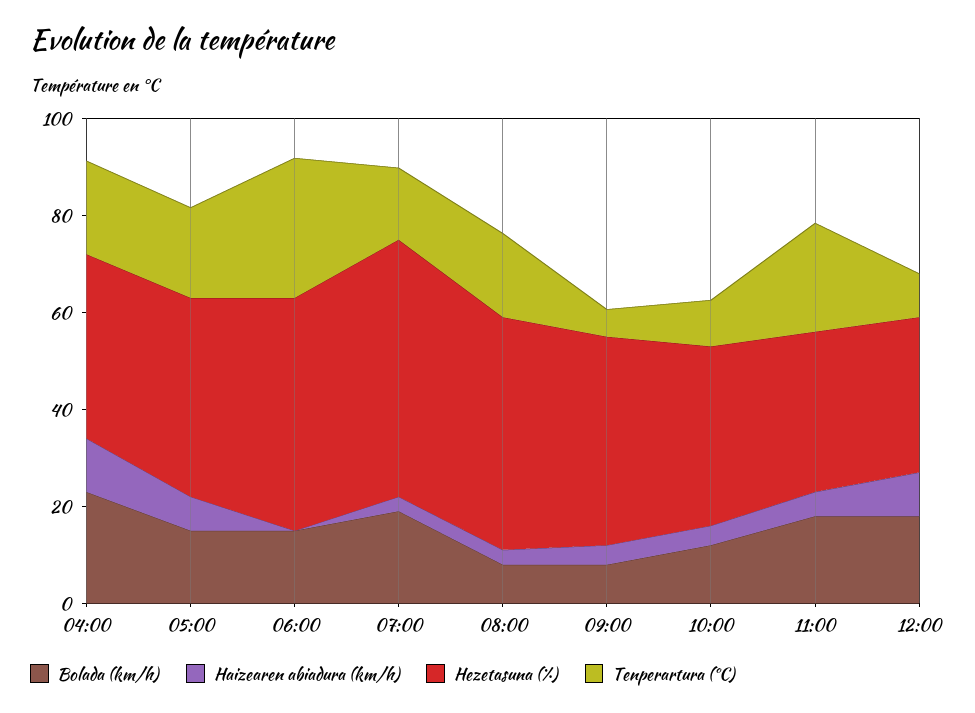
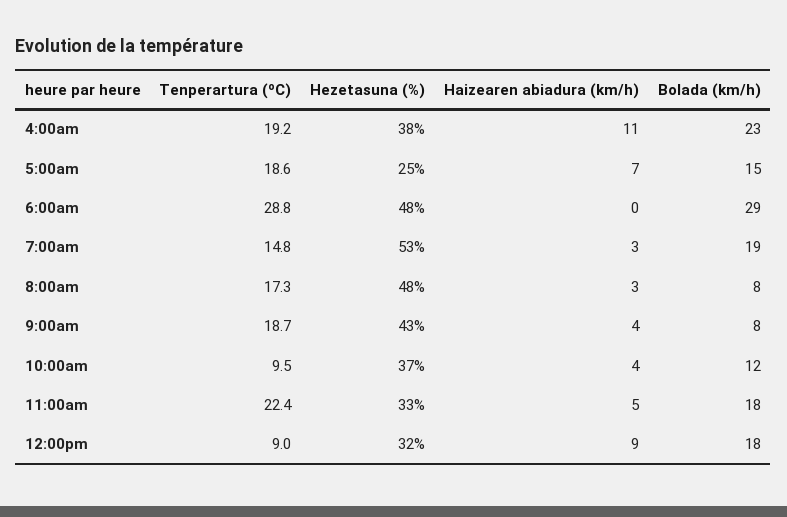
Hezetasuna (%), 05:00: 40 -> 25
Bolada (km/h), 06:00: 15 -> 29
Tenperartura (ºC), 09:00: 5 -> 18.7

